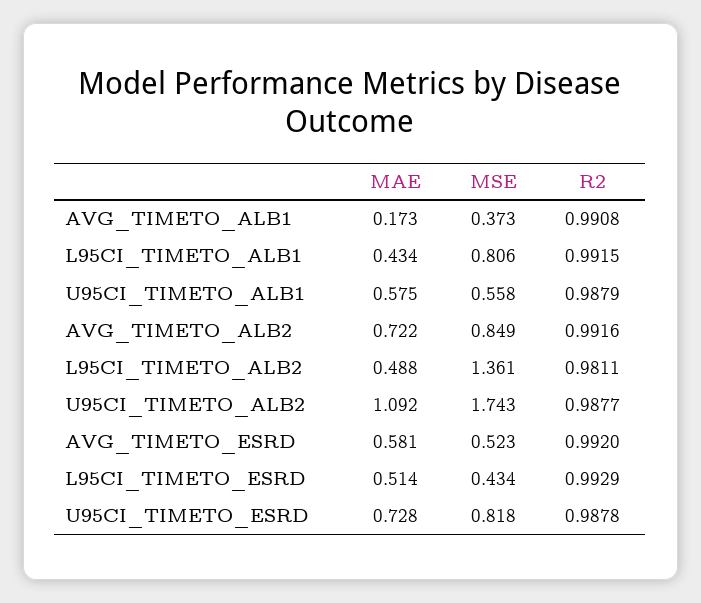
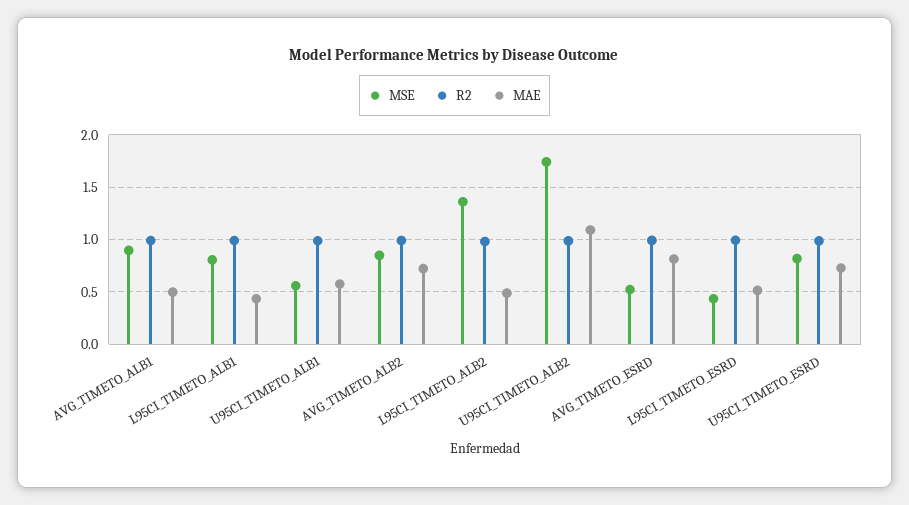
MAE, AVG_TIMETO_ALB1: 0.173 -> 0.5
MSE, AVG_TIMETO_ALB1: 0.373 -> 0.9
MAE, AVG_TIMETO_ESRD: 0.581 -> 0.8

